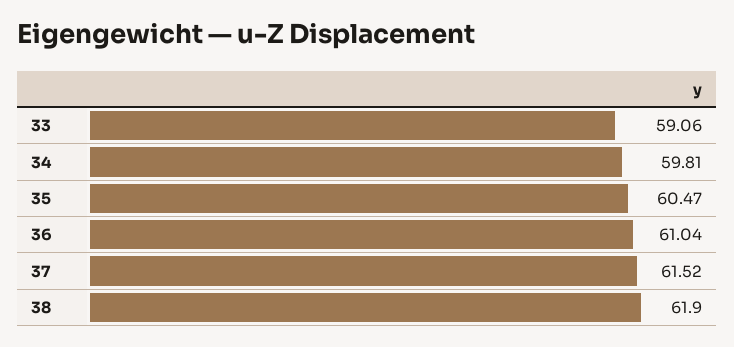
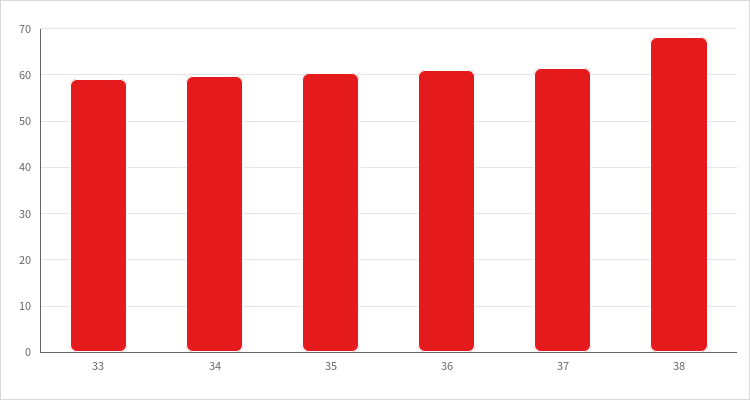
38: 61.9 -> 68

